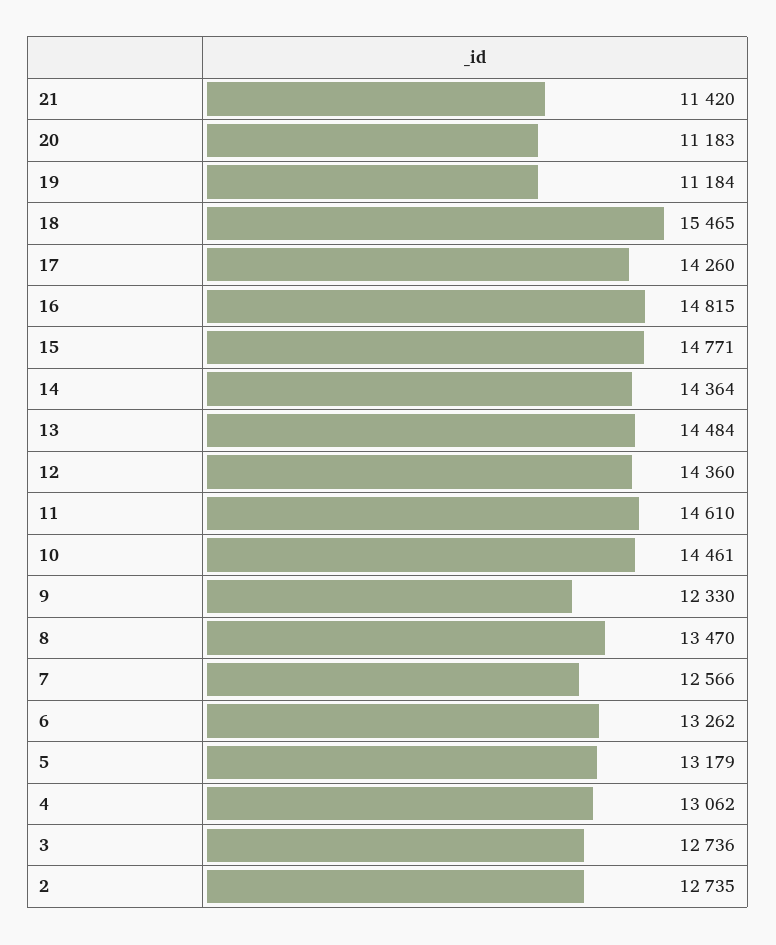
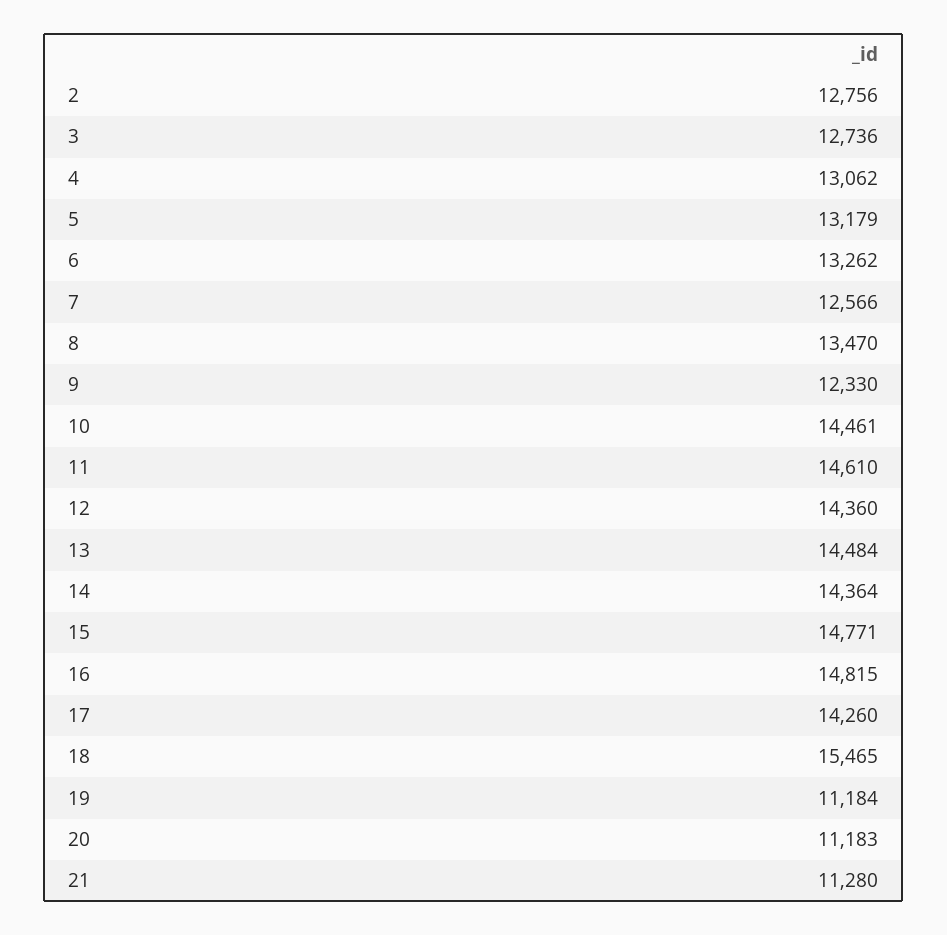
21: 11420 -> 11280
2: 12735 -> 12756

